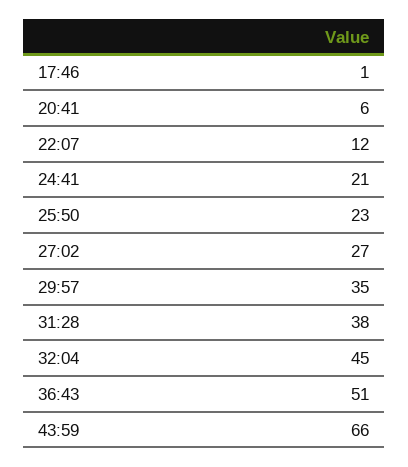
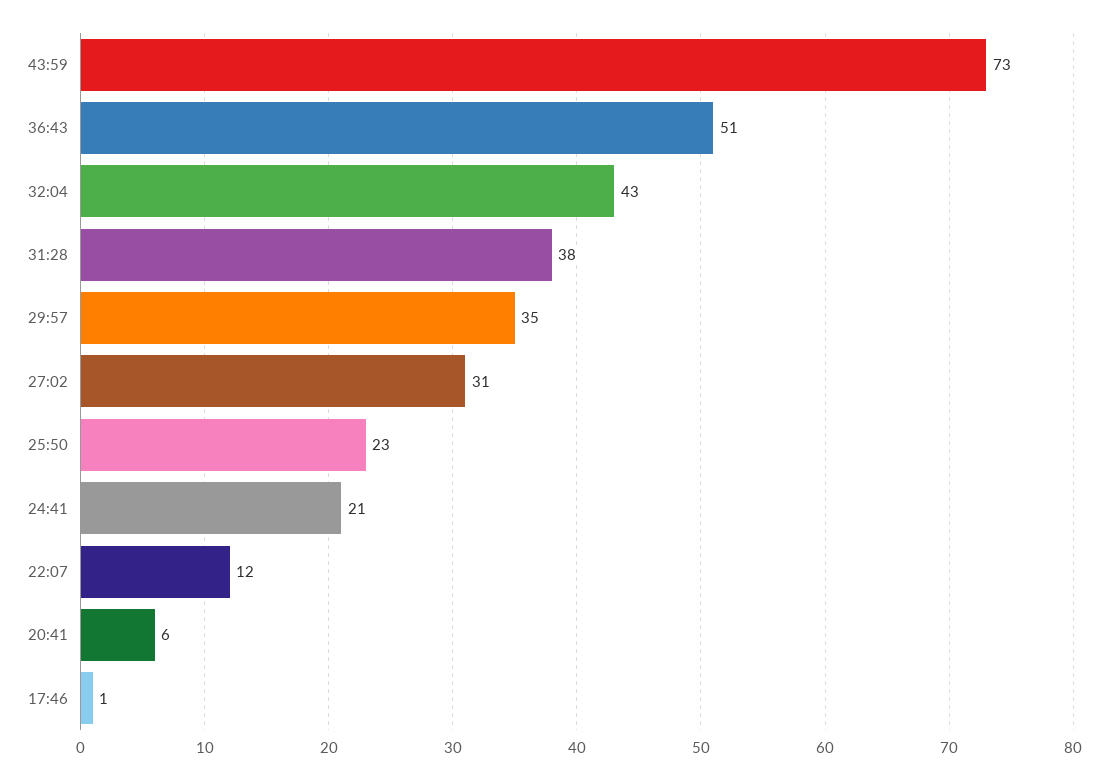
27:02: 27 -> 31
32:04: 45 -> 43
43:59: 66 -> 73

